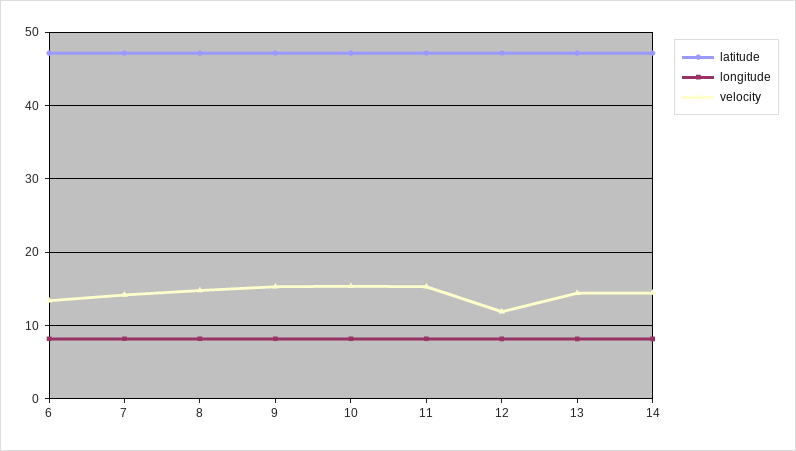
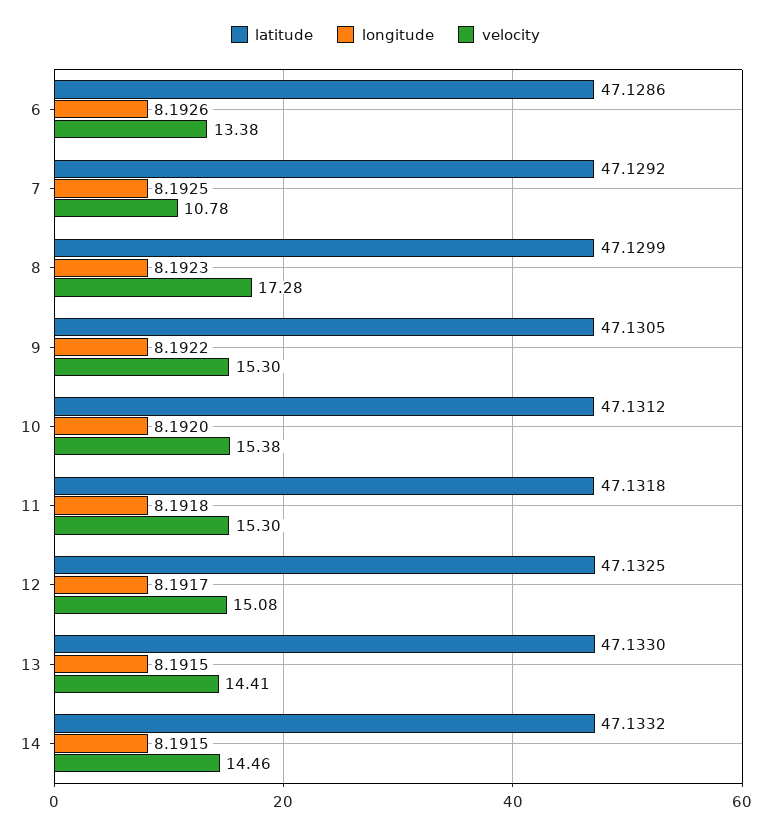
velocity, 7: 14 -> 10.78
velocity, 8: 15 -> 17.28
velocity, 12: 12 -> 15.08

